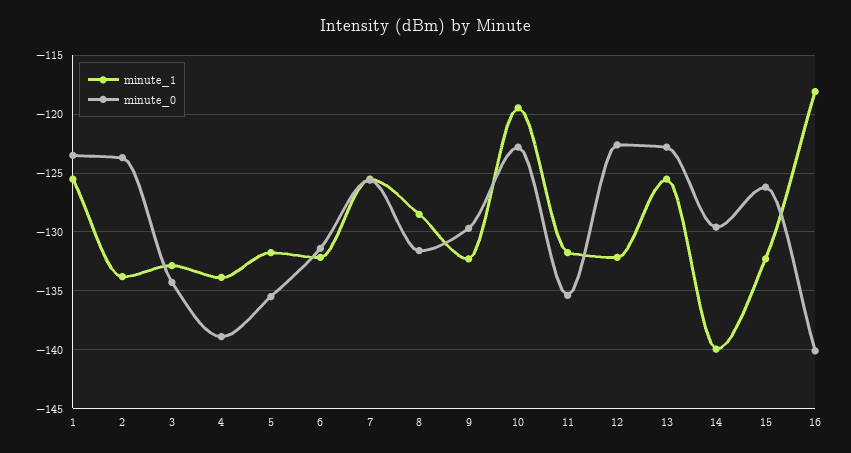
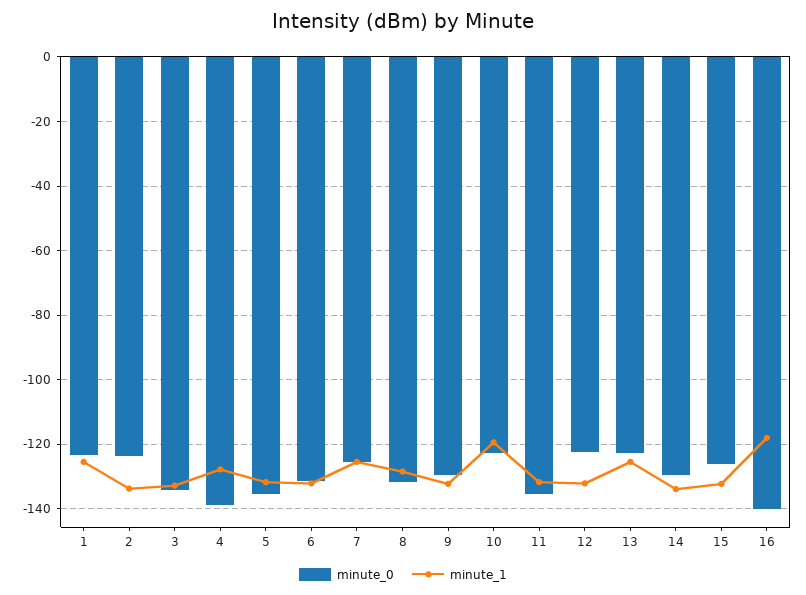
minute_1, 4: -134 -> -128
minute_1, 14: -140 -> -134

